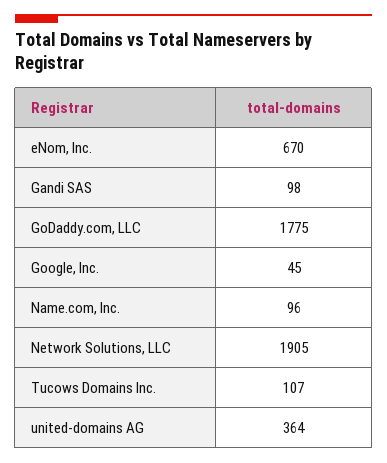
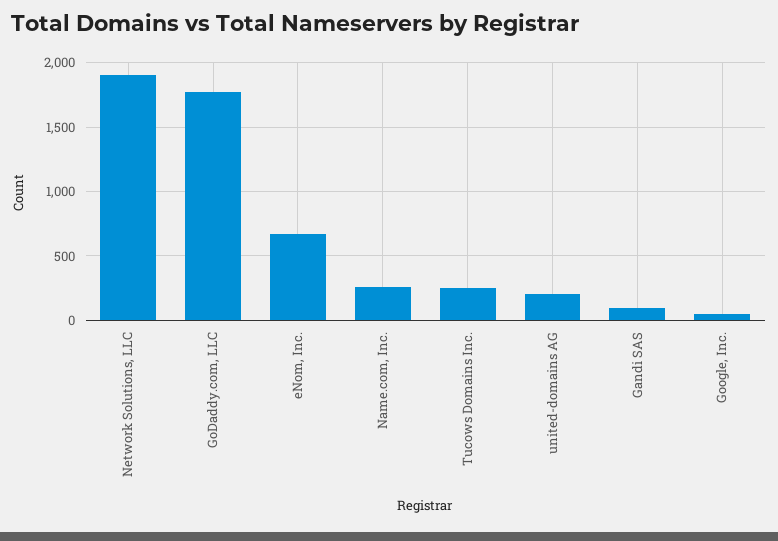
Name.com, Inc.: 96 -> 250
Tucows Domains Inc.: 107 -> 250
united-domains AG: 364 -> 200

